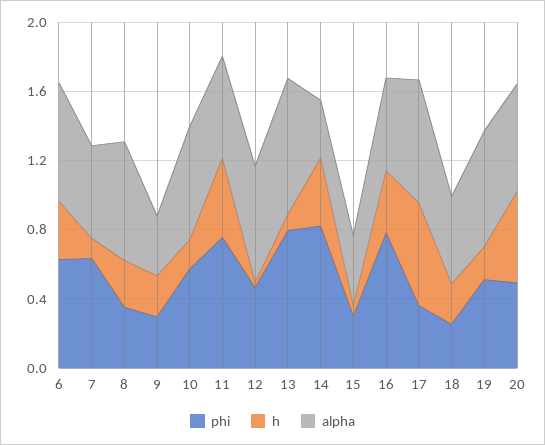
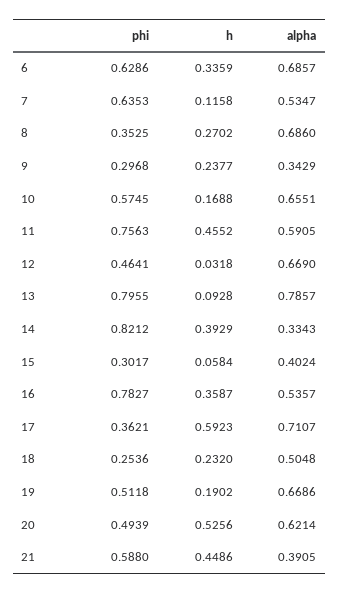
phi, 21: none -> 0.588
h, 21: none -> 0.4486
alpha, 21: none -> 0.3905

